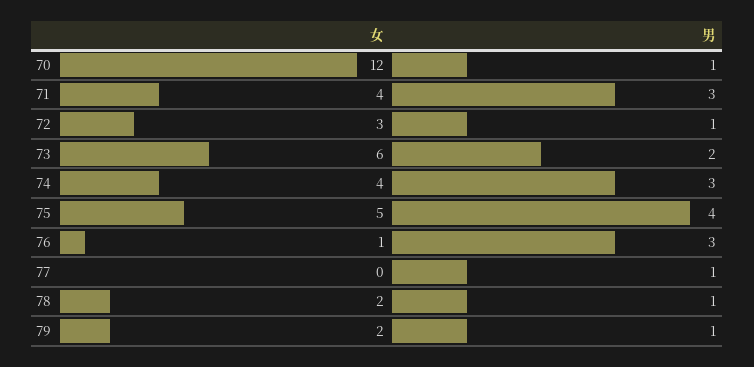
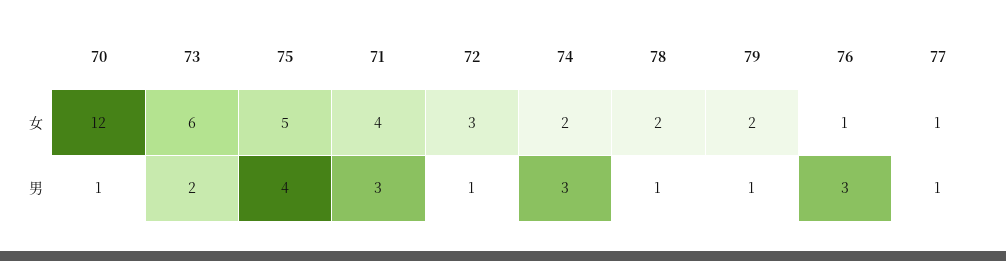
女, 74: 4 -> 2
女, 77: 0 -> 1

